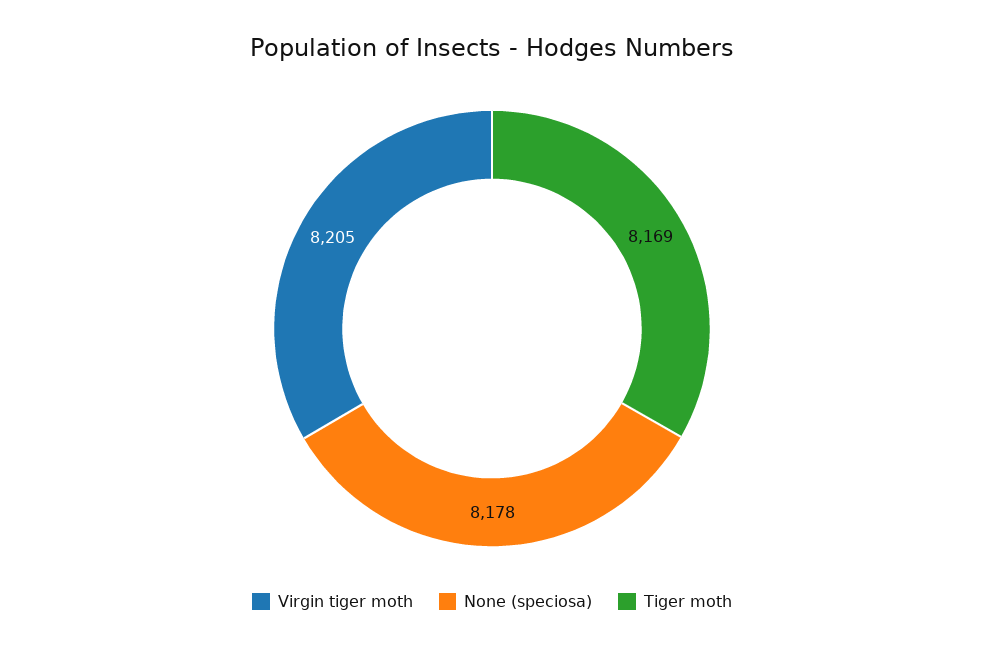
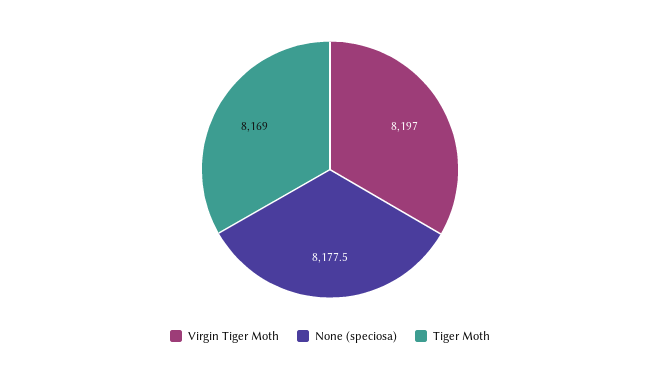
Virgin tiger moth: 8205 -> 8197

